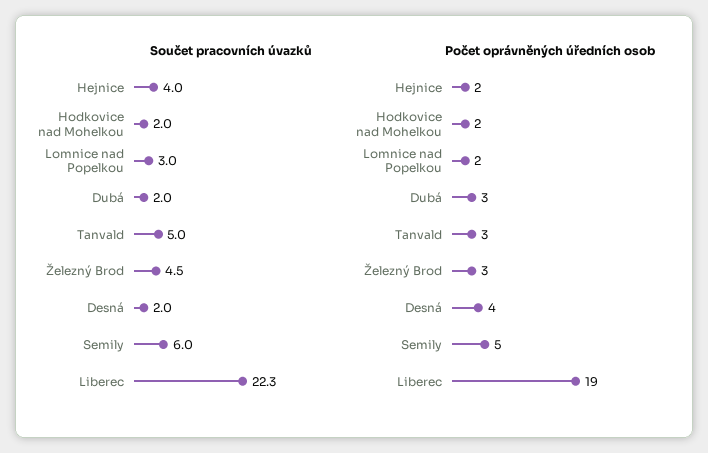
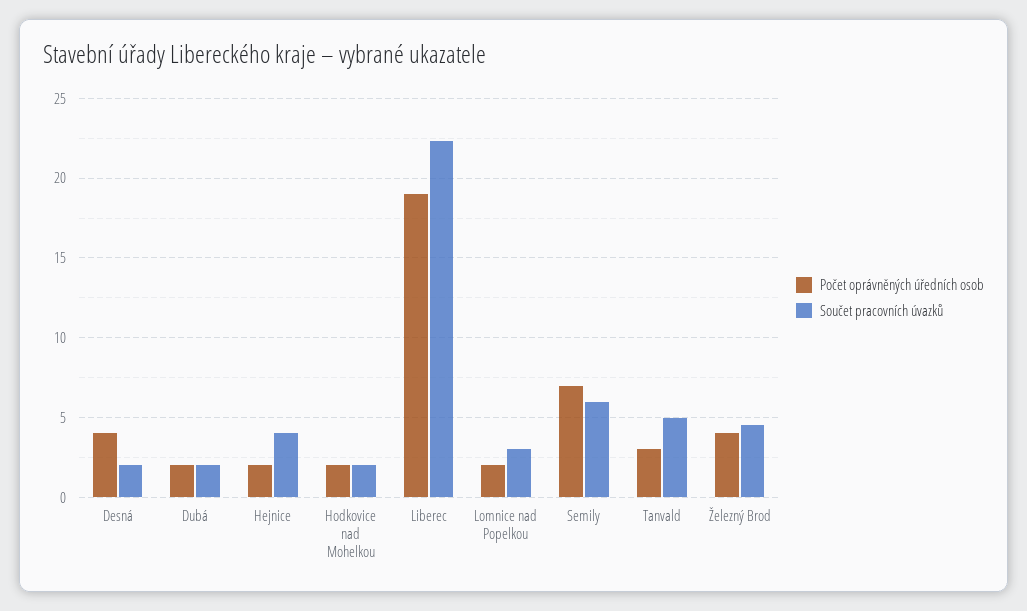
Počet oprávněných úředních osob, Dubá: 3 -> 2
Počet oprávněných úředních osob, Železný Brod: 3 -> 4
Počet oprávněných úředních osob, Semily: 5 -> 7

